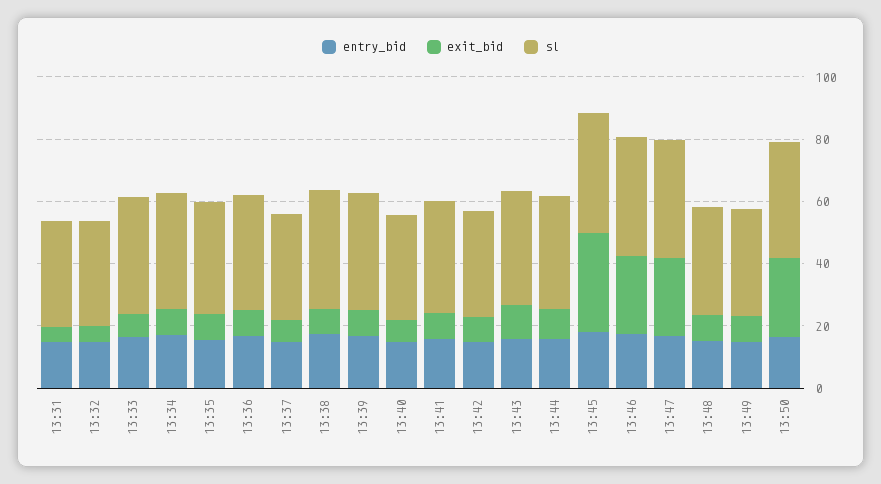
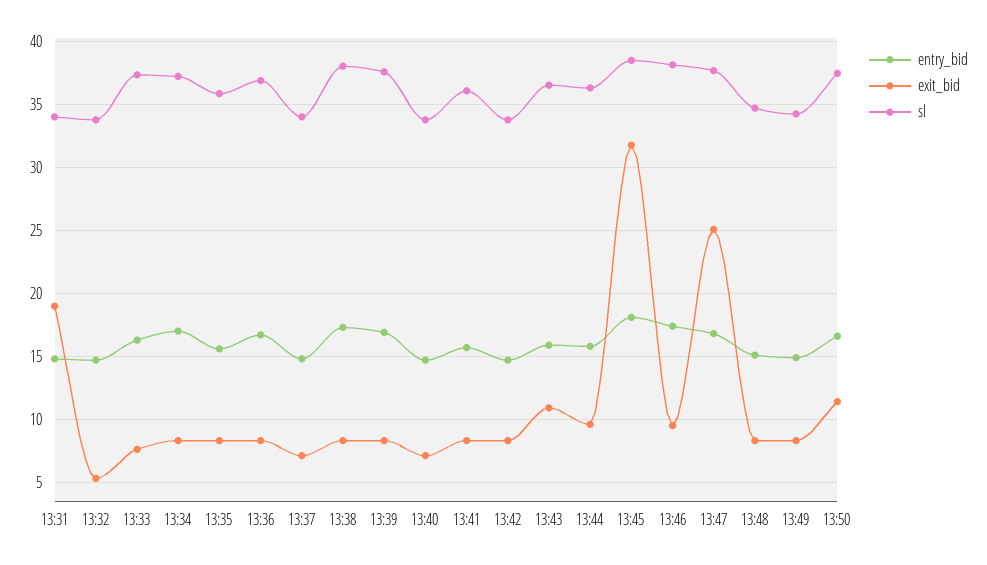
exit_bid, 13:31: 5 -> 19
exit_bid, 13:46: 25 -> 9.5
exit_bid, 13:50: 25 -> 11.5

